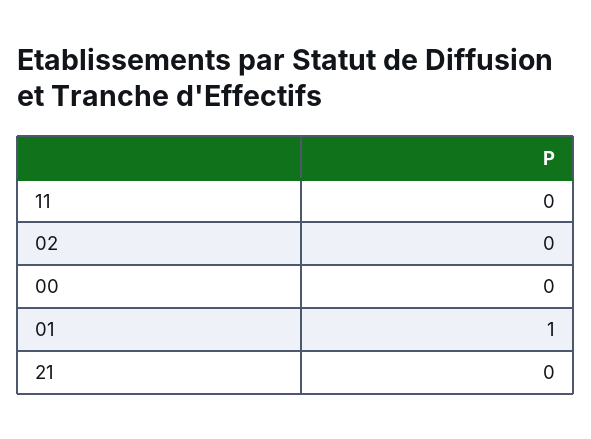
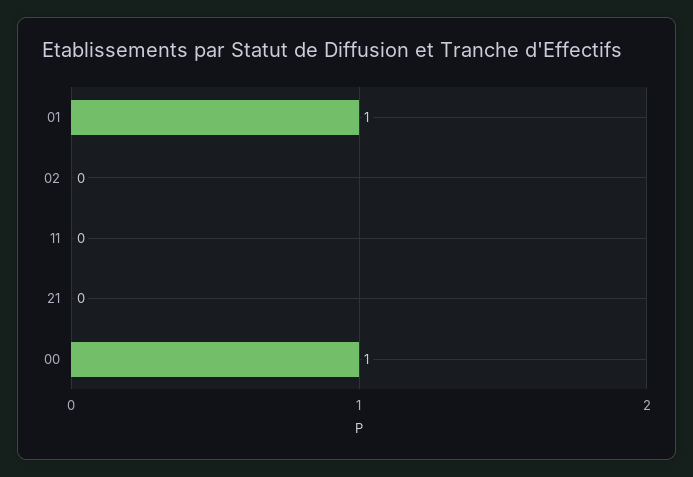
00: 0 -> 1

